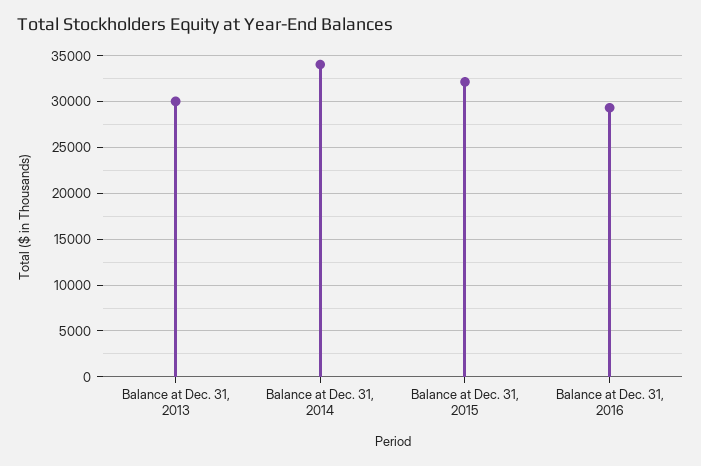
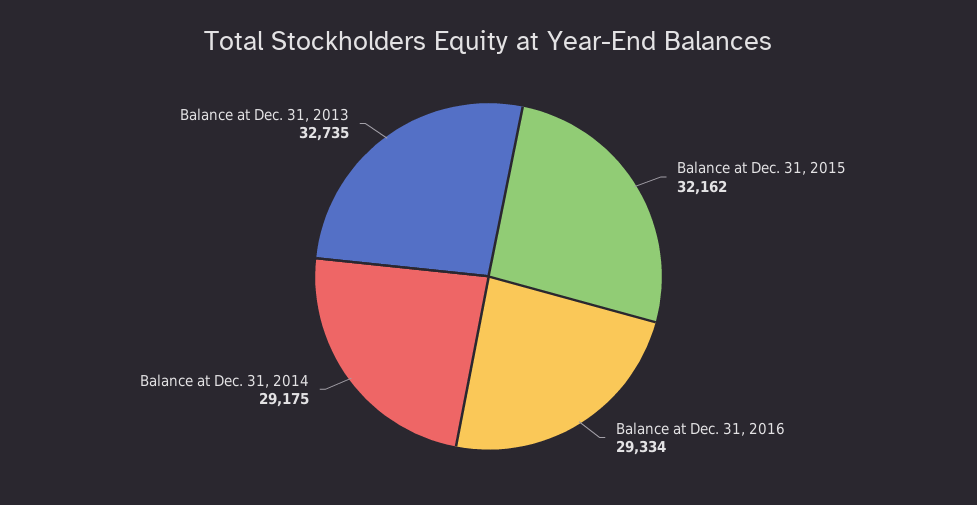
Balance at Dec. 31, 2013: 30000 -> 32735
Balance at Dec. 31, 2014: 34000 -> 29175

